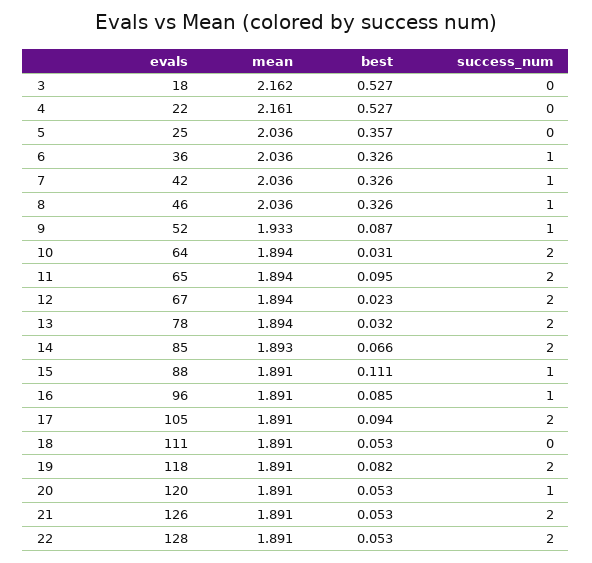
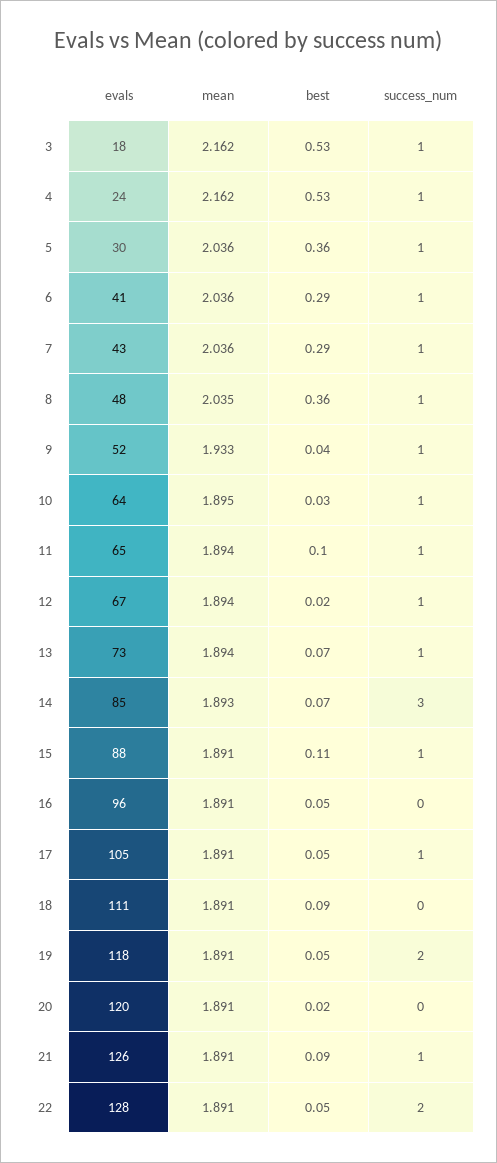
success_num, 3: 0 -> 1
evals, 4: 22 -> 24
mean, 4: 2.161 -> 2.162
success_num, 4: 0 -> 1
evals, 5: 25 -> 30
success_num, 5: 0 -> 1
evals, 6: 36 -> 41
best, 6: 0.326 -> 0.29
evals, 7: 42 -> 43
best, 7: 0.326 -> 0.29
evals, 8: 46 -> 48
mean, 8: 2.036 -> 2.035
best, 8: 0.326 -> 0.36
best, 9: 0.087 -> 0.04
mean, 10: 1.894 -> 1.895
success_num, 10: 2 -> 1
success_num, 11: 2 -> 1
success_num, 12: 2 -> 1
evals, 13: 78 -> 73
best, 13: 0.032 -> 0.07
success_num, 13: 2 -> 1
success_num, 14: 2 -> 3
best, 16: 0.085 -> 0.05
success_num, 16: 1 -> 0
best, 17: 0.094 -> 0.05
success_num, 17: 2 -> 1
best, 18: 0.053 -> 0.09
best, 19: 0.082 -> 0.05
best, 20: 0.053 -> 0.02
success_num, 20: 1 -> 0
best, 21: 0.053 -> 0.09
success_num, 21: 2 -> 1

